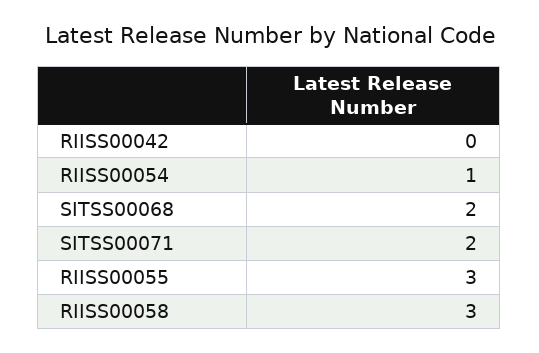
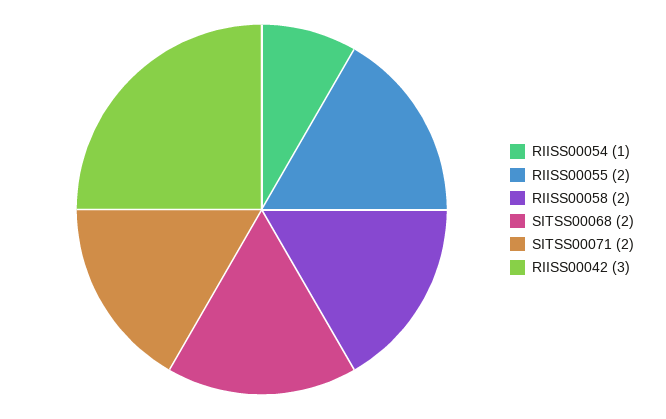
RIISS00042: 0 -> 3
RIISS00055: 3 -> 2
RIISS00058: 3 -> 2

